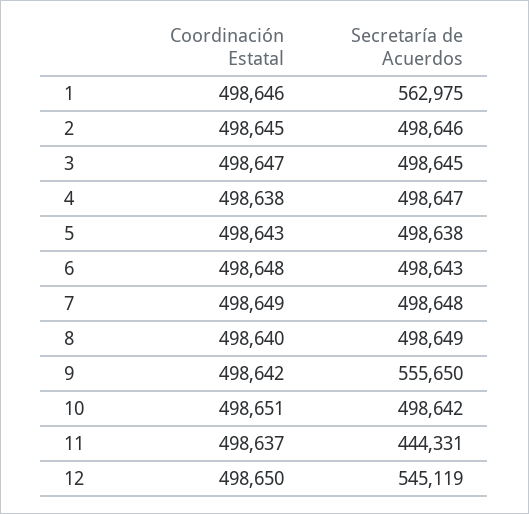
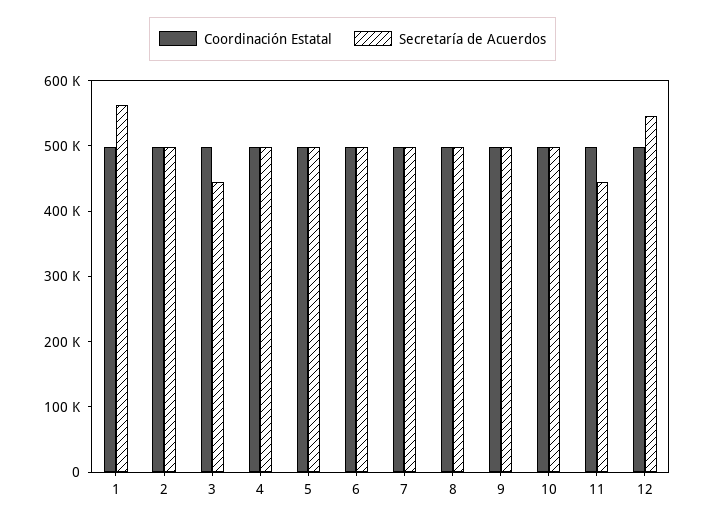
Secretaría de Acuerdos, 3: 498645 -> 440000
Secretaría de Acuerdos, 9: 555650 -> 500000

